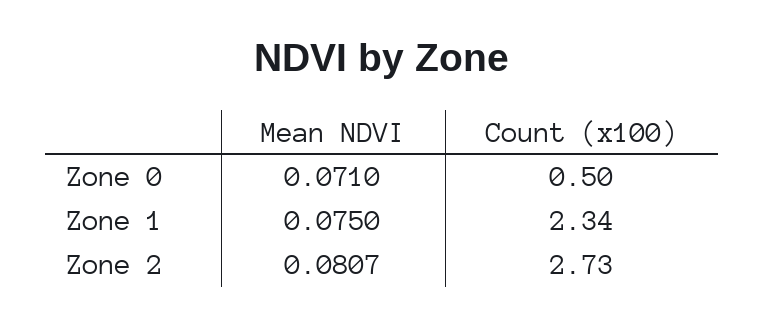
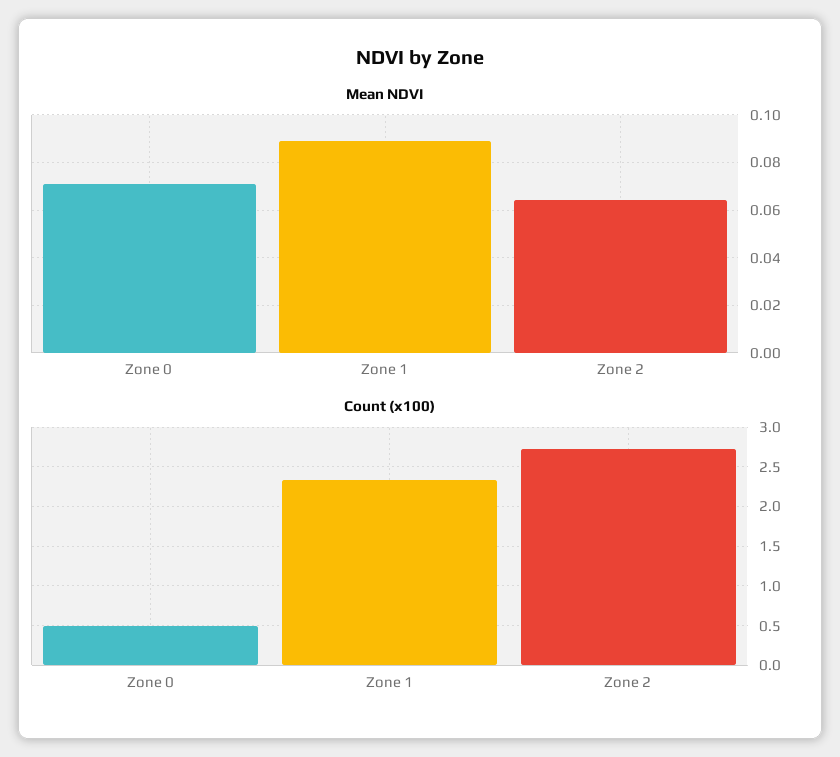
Mean NDVI, Zone 1: 0.075 -> 0.09
Mean NDVI, Zone 2: 0.0807 -> 0.065

